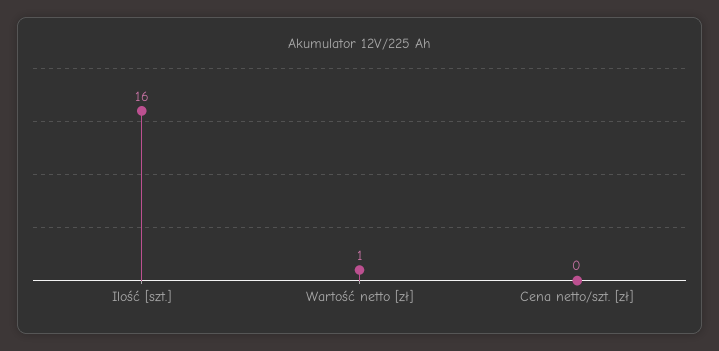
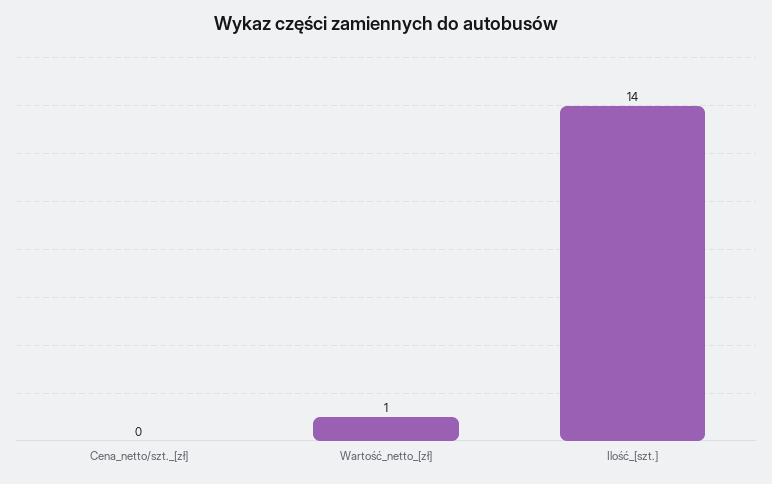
Ilość [szt.]: 16 -> 14

